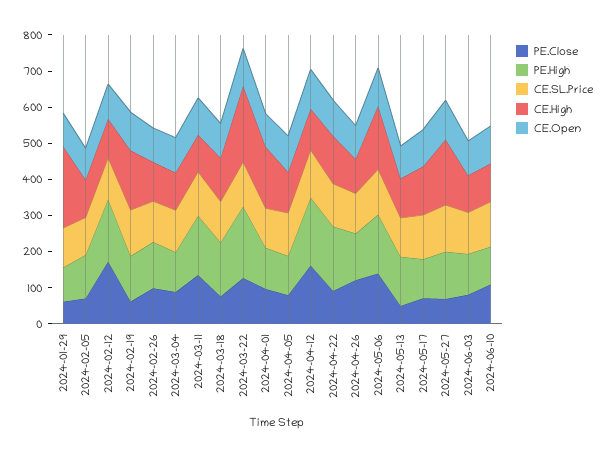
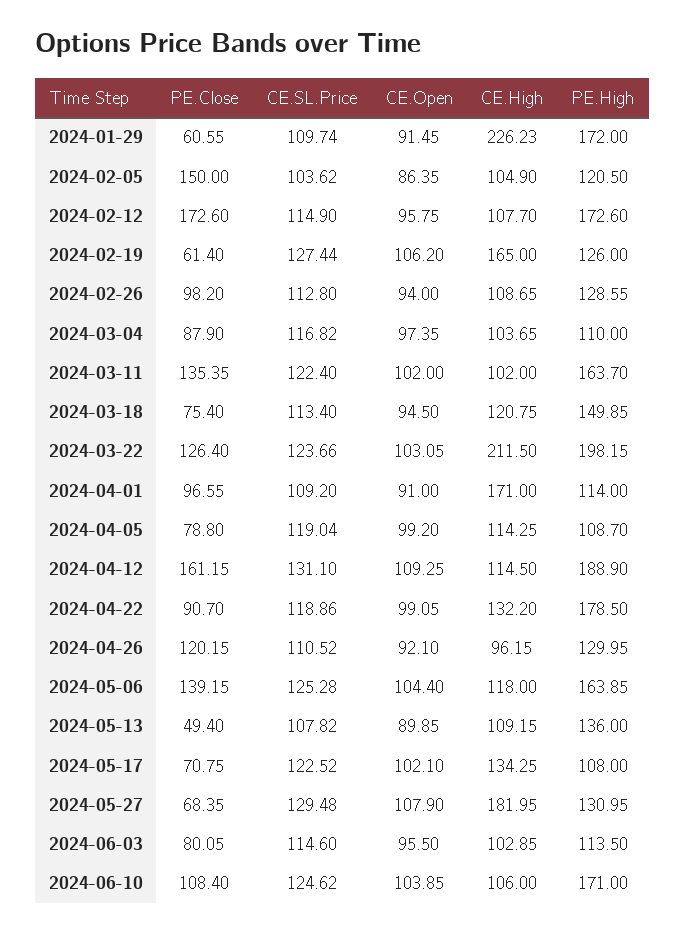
PE.High, 2024-01-29: 100 -> 172
PE.Close, 2024-02-05: 75 -> 150
CE.High, 2024-05-06: 175 -> 118
PE.High, 2024-06-10: 100 -> 171

